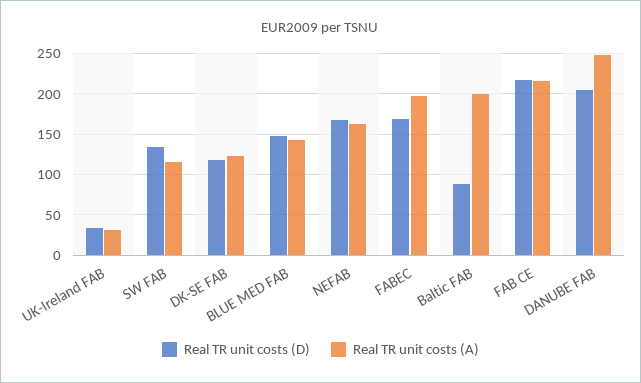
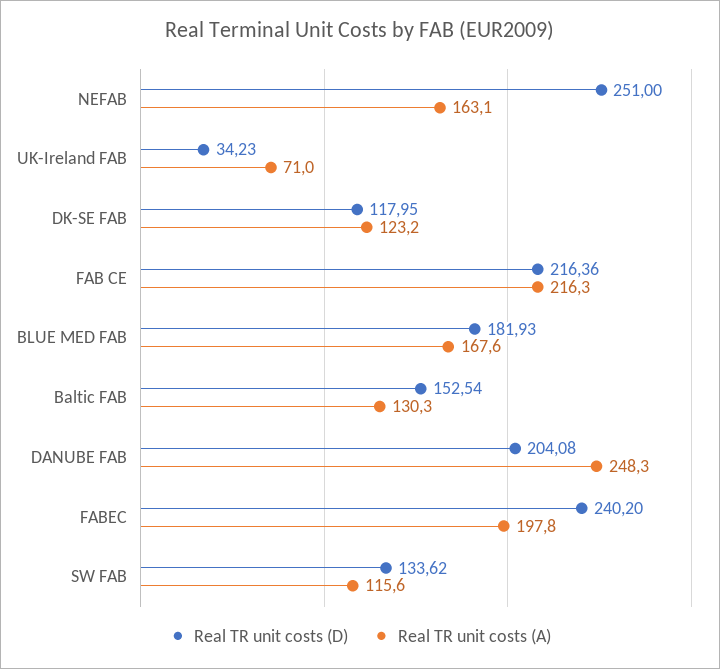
Real TR unit costs (A), UK-Ireland FAB: 30 -> 71
Real TR unit costs (D), BLUE MED FAB: 150 -> 181.93
Real TR unit costs (A), BLUE MED FAB: 140 -> 167.6
Real TR unit costs (D), NEFAB: 170 -> 251
Real TR unit costs (D), FABEC: 170 -> 240.2
Real TR unit costs (D), Baltic FAB: 90 -> 152.54
Real TR unit costs (A), Baltic FAB: 200 -> 130.3

